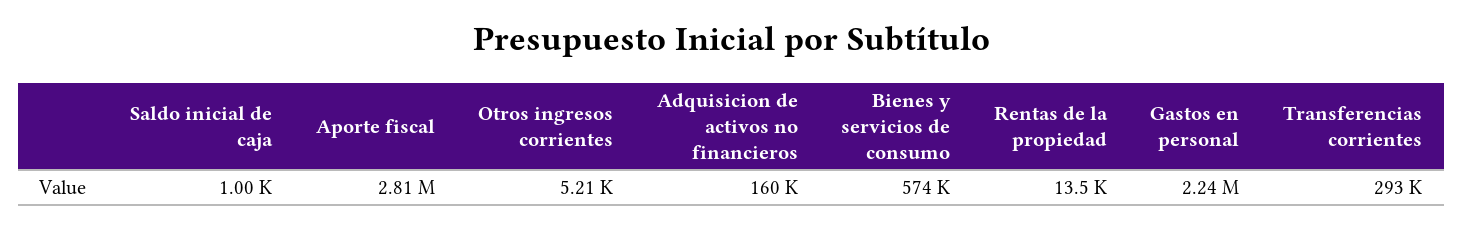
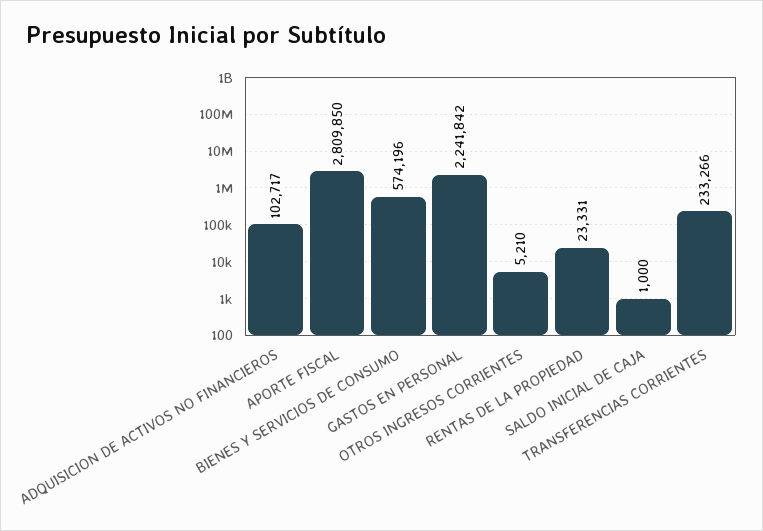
Adquisicion de activos no financieros: 160000 -> 102717
Rentas de la propiedad: 13500 -> 23331
Transferencias corrientes: 293000 -> 233266

